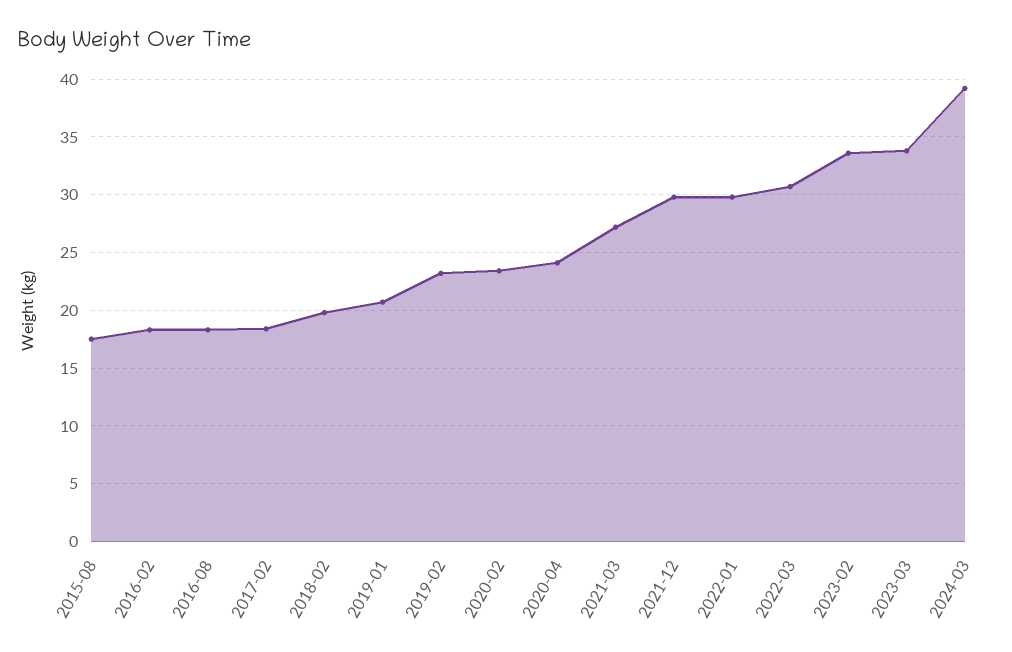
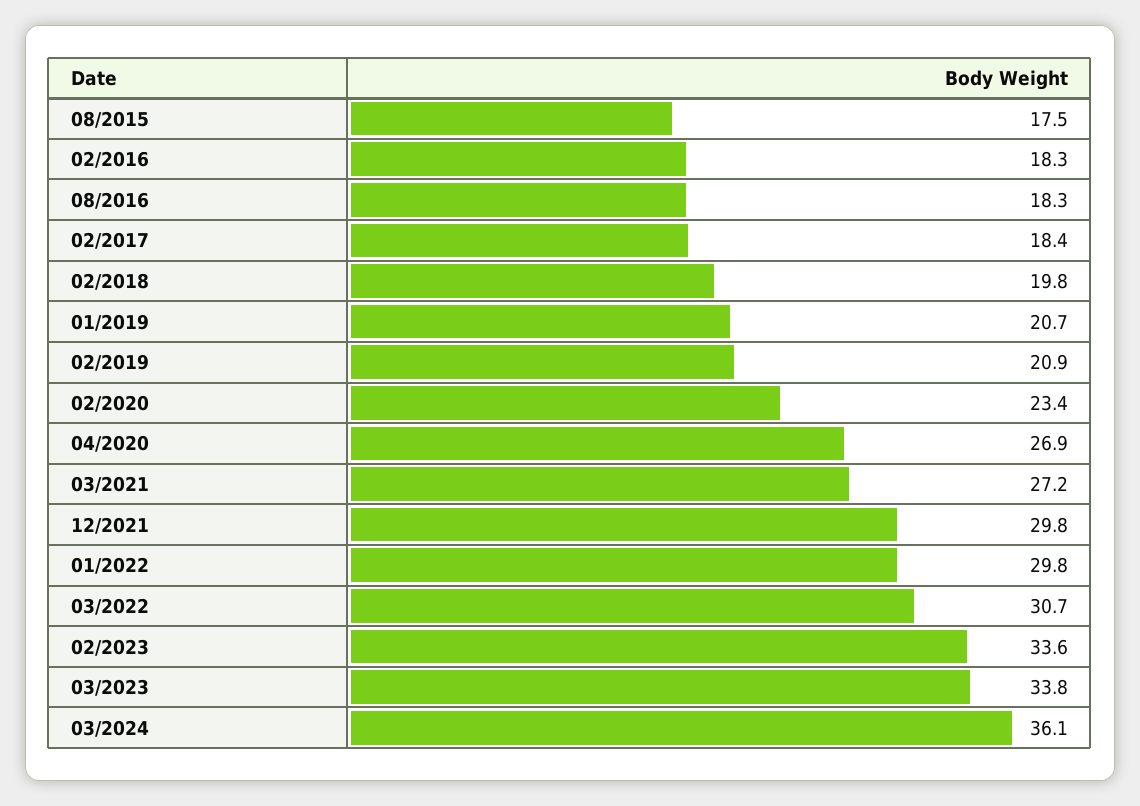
2019-02: 23 -> 20.9
2020-04: 24 -> 26.9
2024-03: 39 -> 36.1

